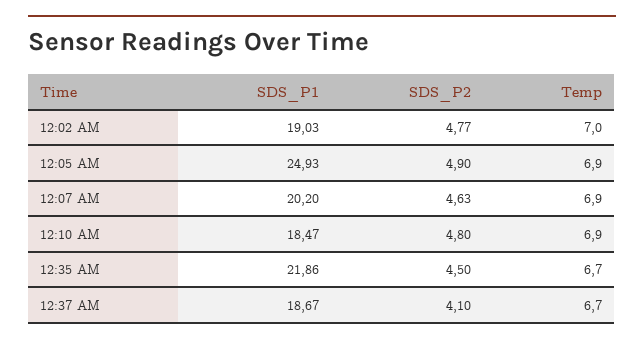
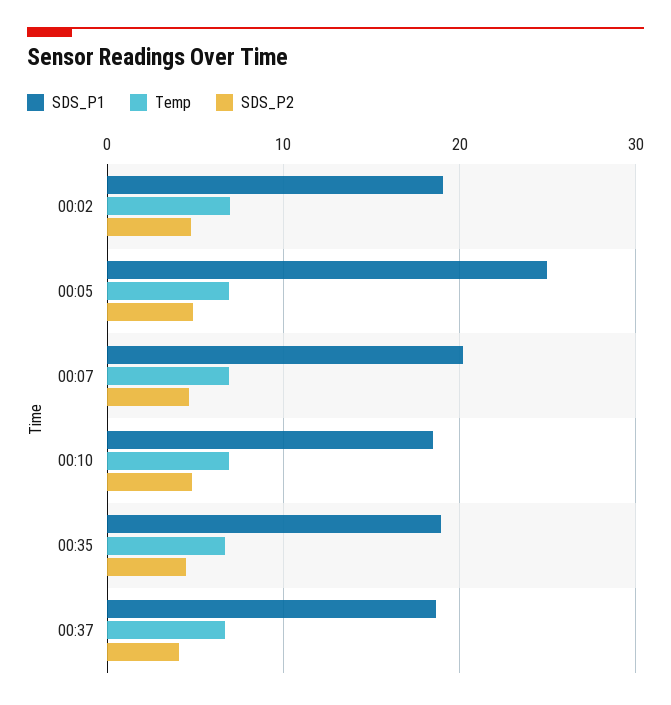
SDS_P1, 12:35 AM: 21.86 -> 19

